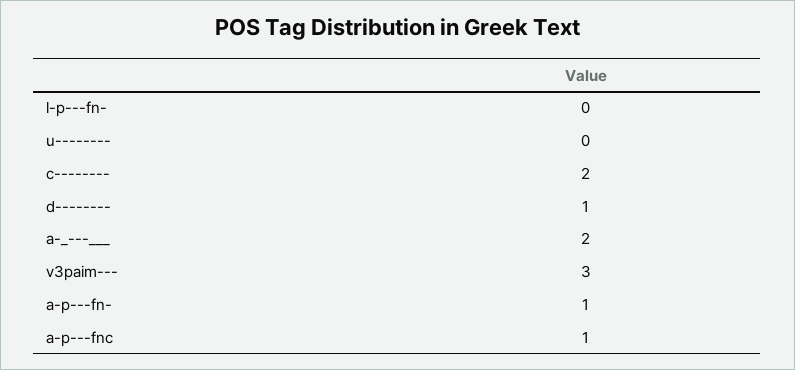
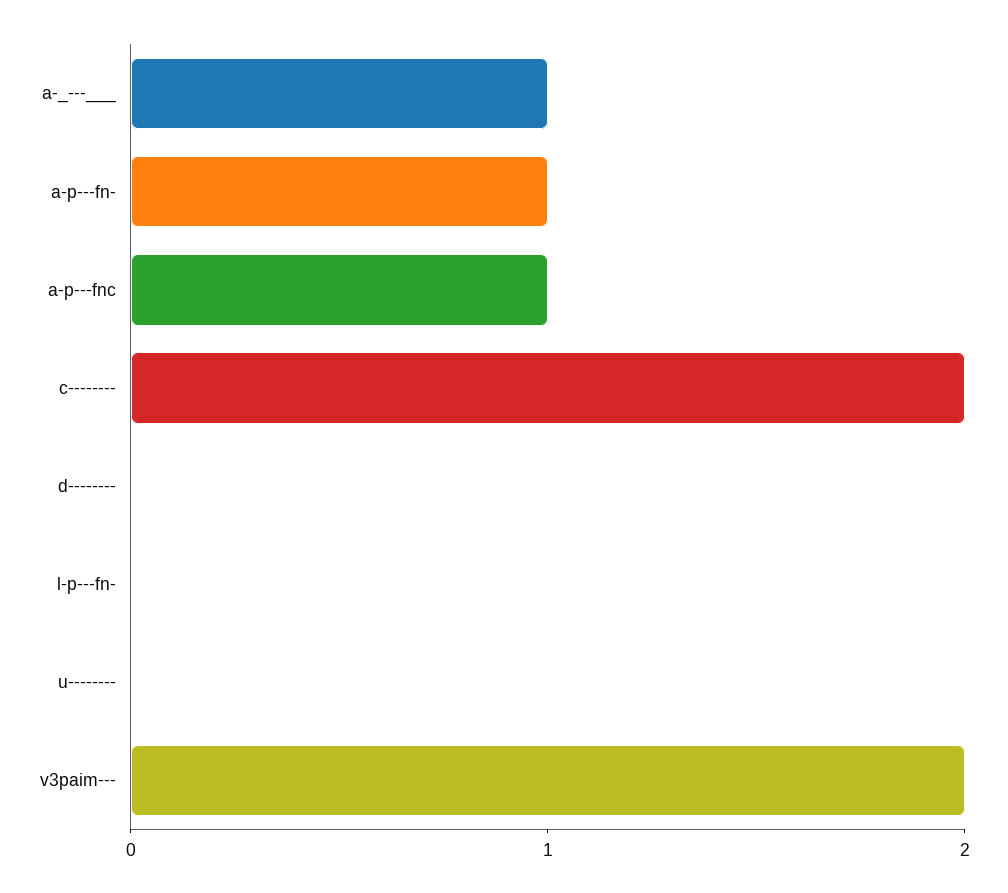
d--------: 1 -> 0
a-_---___: 2 -> 1
v3paim---: 3 -> 2

